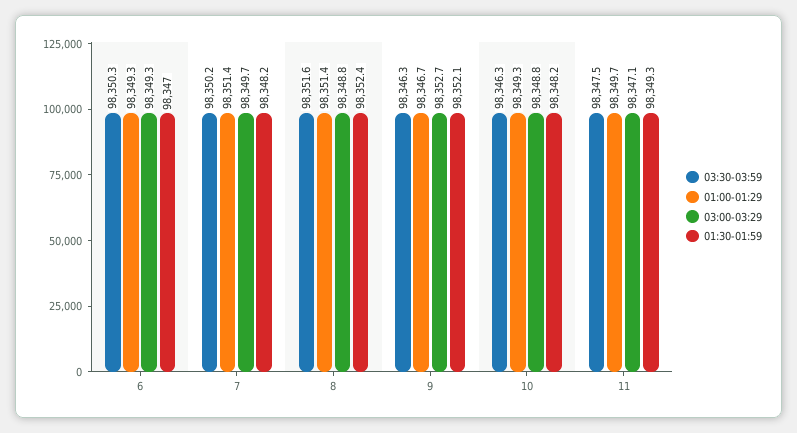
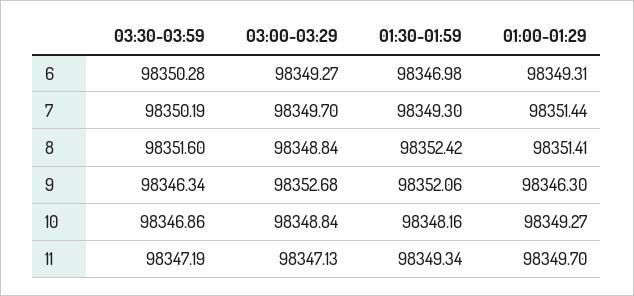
01:30-01:59, 7: 98348.2 -> 98349.3
01:00-01:29, 9: 98346.7 -> 98346.3
03:30-03:59, 10: 98346.3 -> 98346.86
03:30-03:59, 11: 98347.5 -> 98347.19

